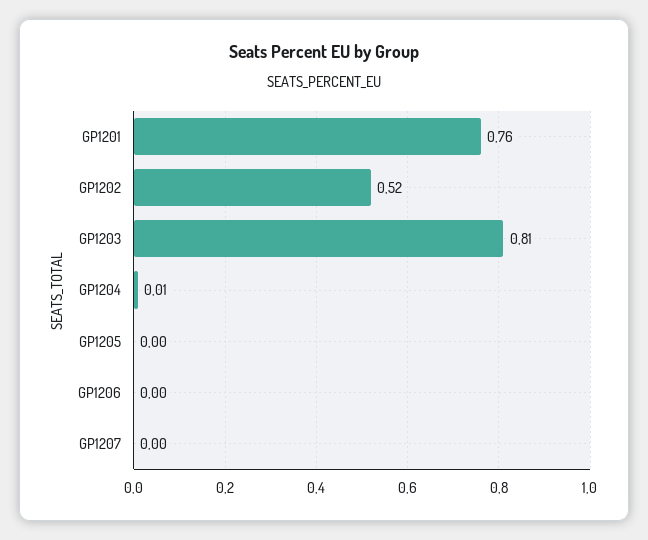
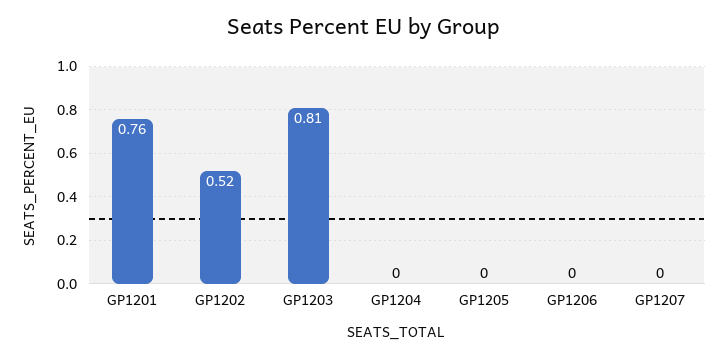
GP1204: 0.01 -> 0

